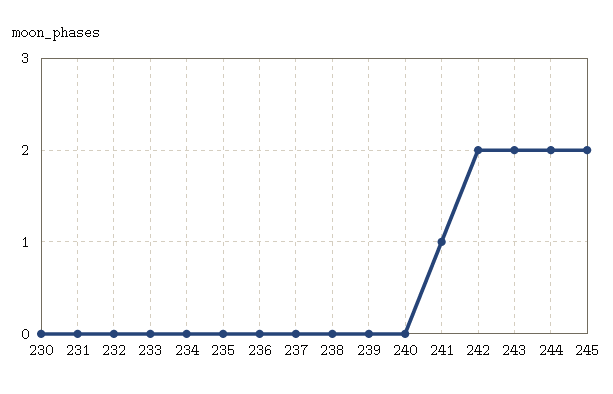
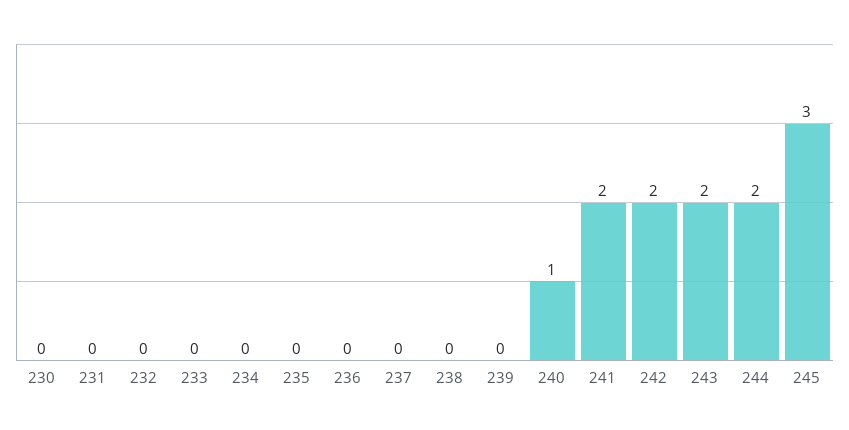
240: 0 -> 1
241: 1 -> 2
245: 2 -> 3

